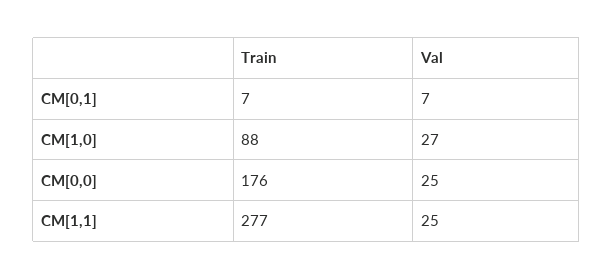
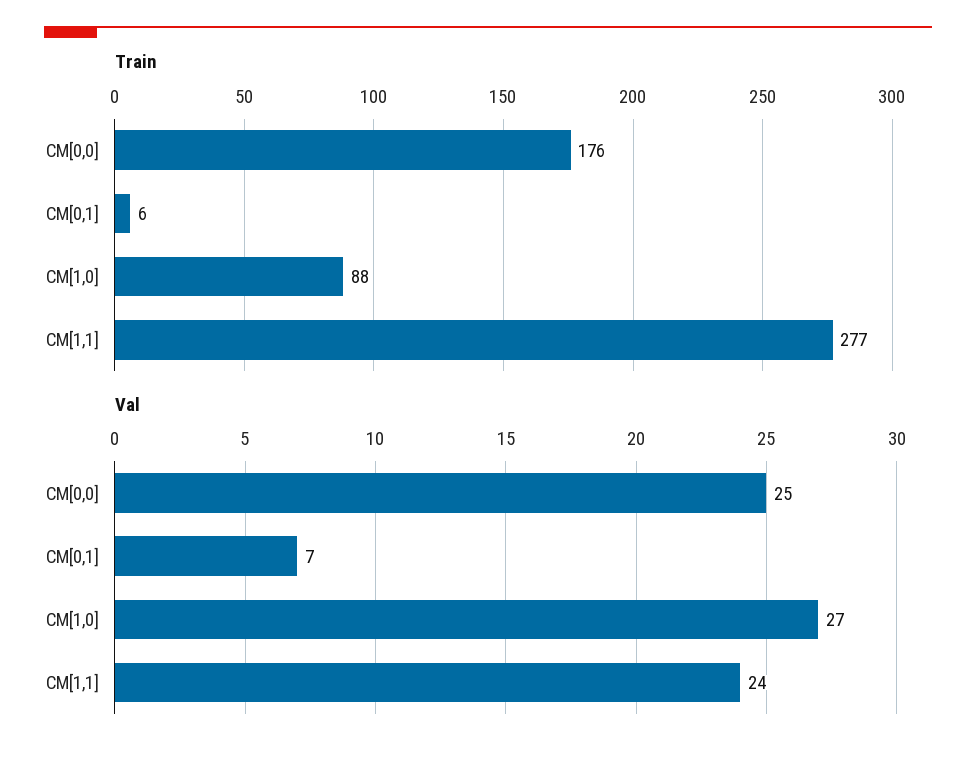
Train, CM[0,1]: 7 -> 6
Val, CM[1,1]: 25 -> 24

